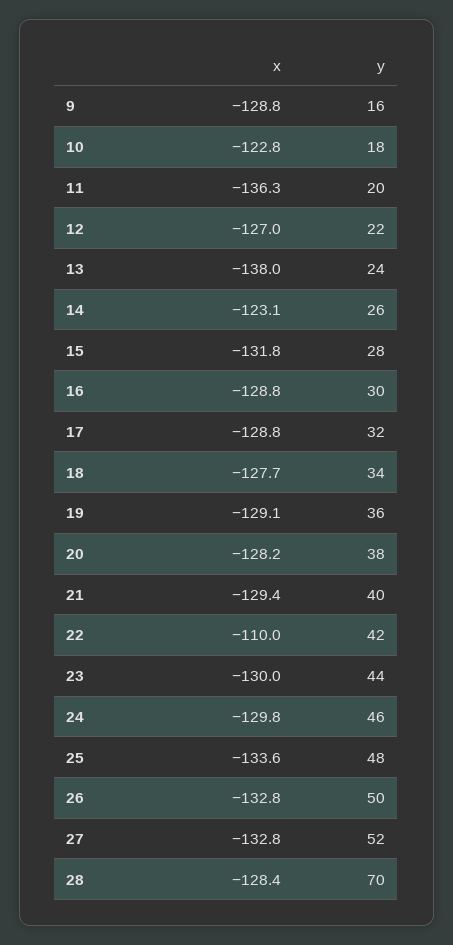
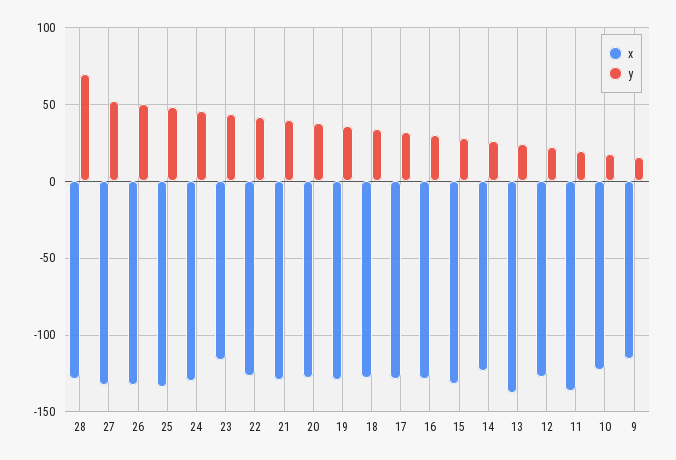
x, 9: -128.8 -> -115
x, 22: -110 -> -125
x, 23: -130 -> -115

